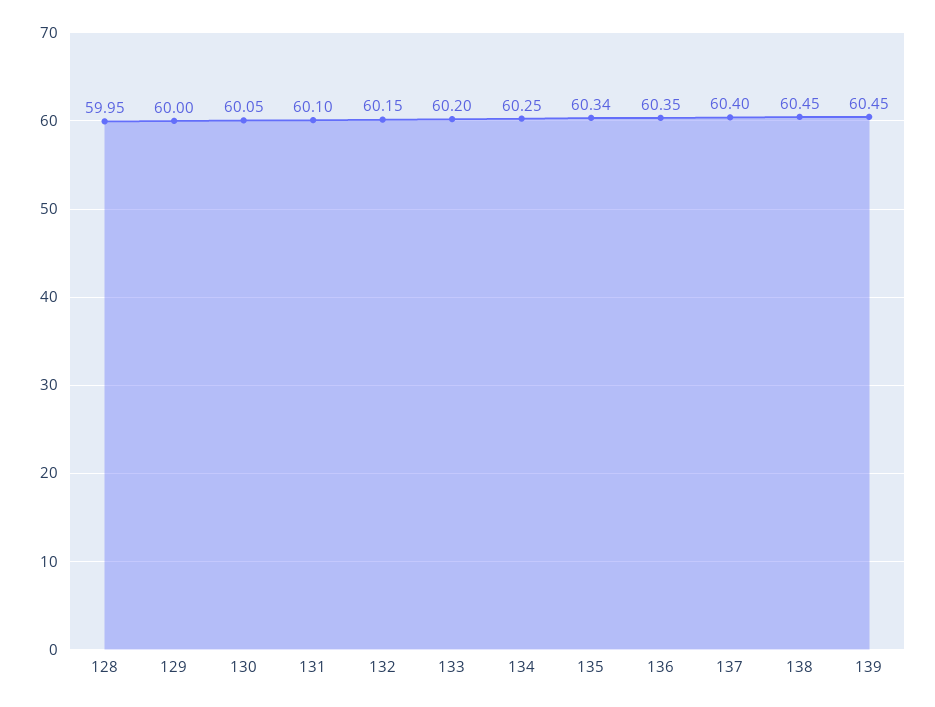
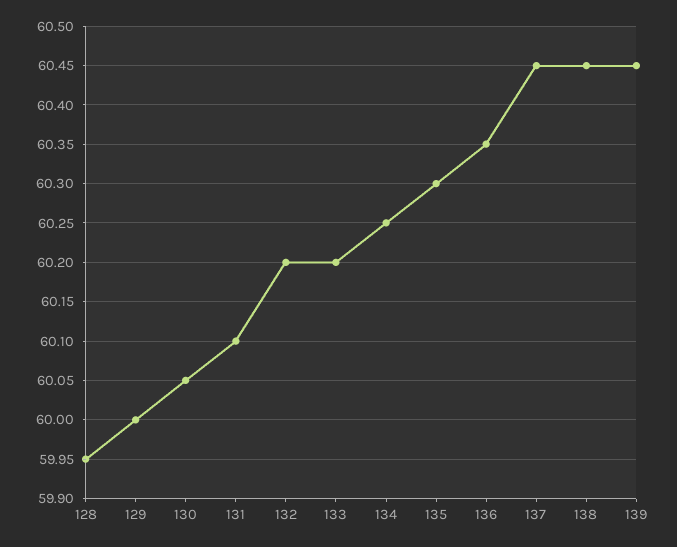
132: 60.15 -> 60.2
135: 60.34 -> 60.3
137: 60.4 -> 60.45

